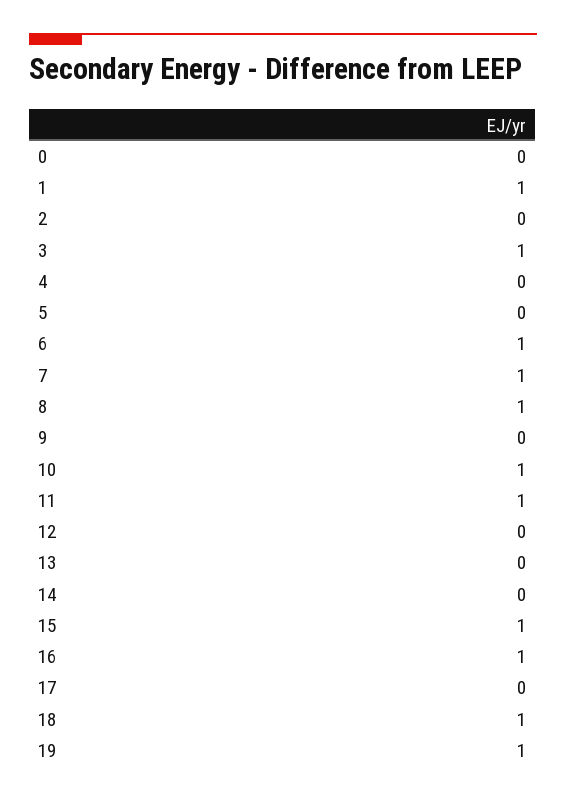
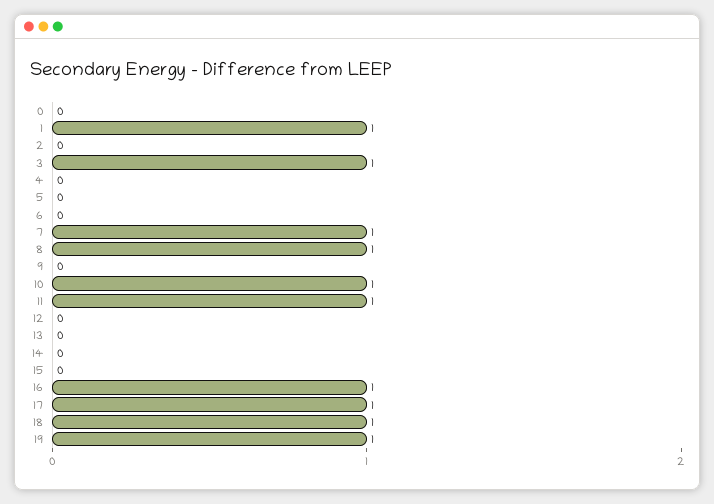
6: 1 -> 0
15: 1 -> 0
17: 0 -> 1

